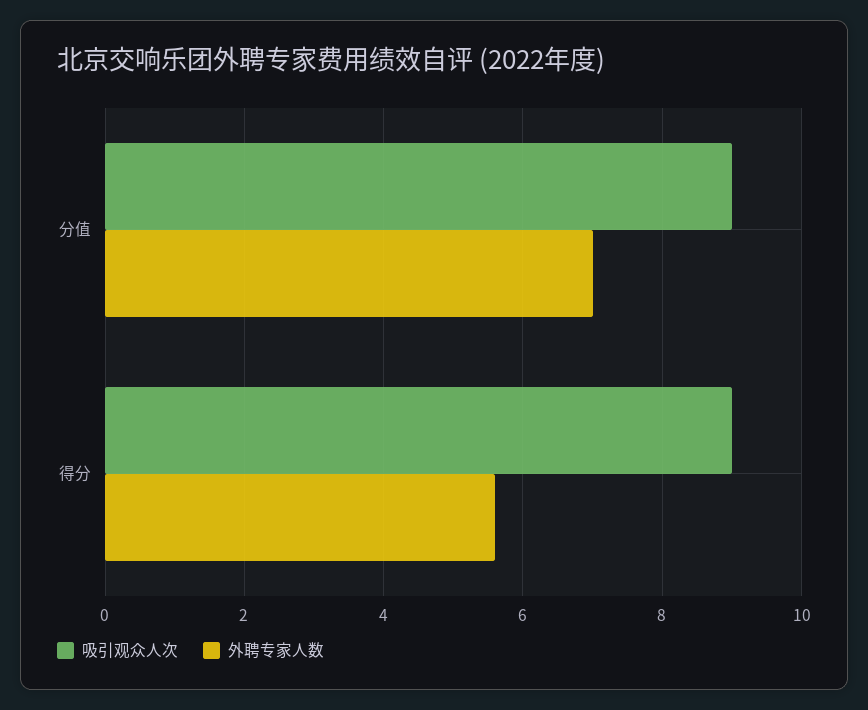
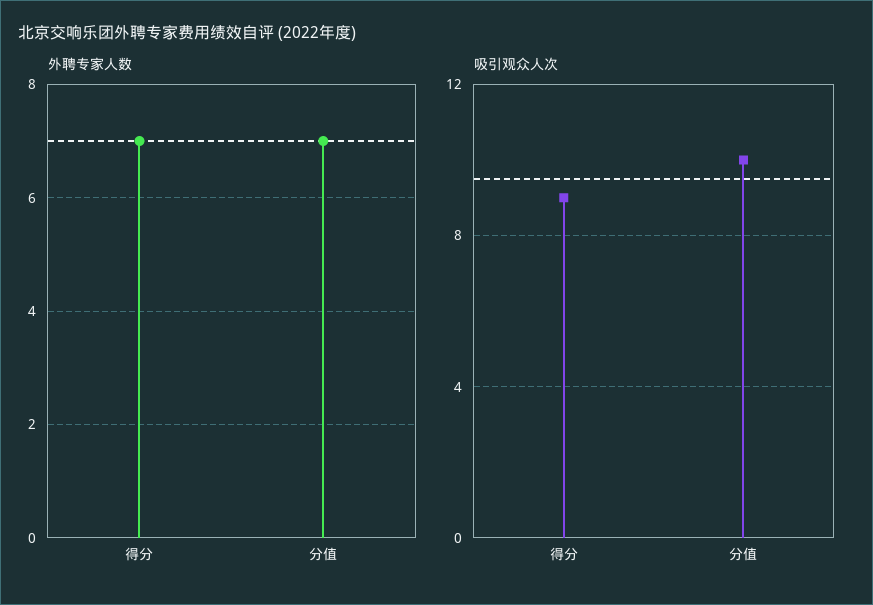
吸引观众人次, 分值: 9 -> 10
外聘专家人数, 得分: 5.5 -> 7

